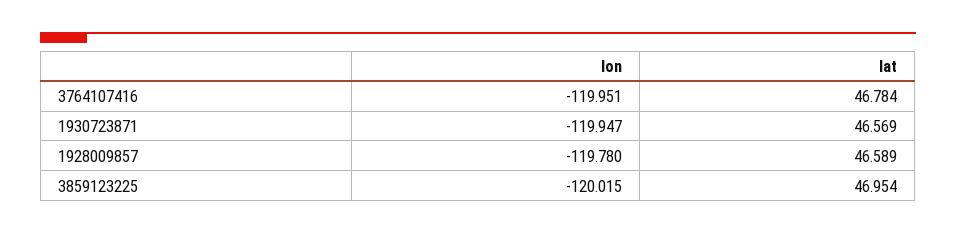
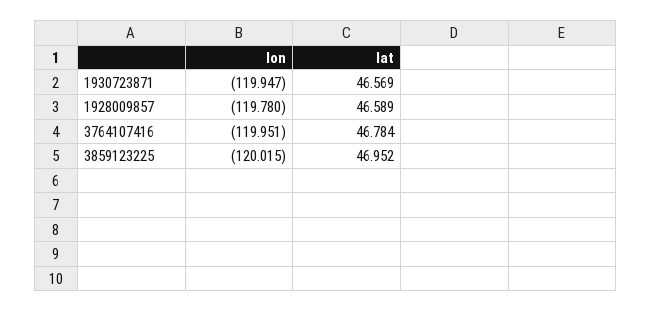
lat, 3859123225: 46.954 -> 46.952

